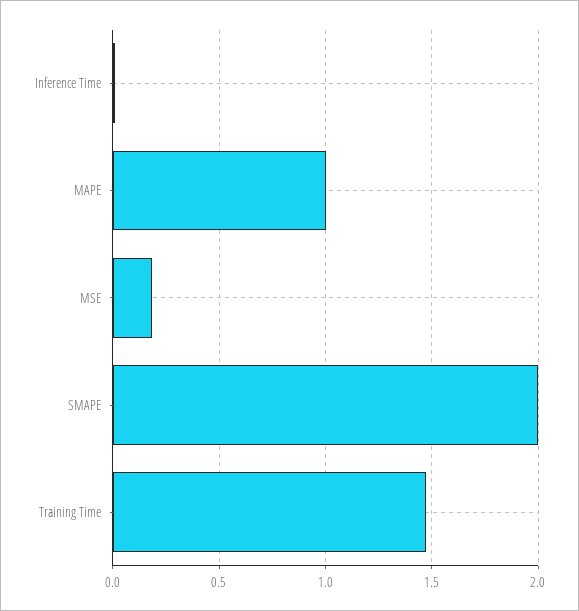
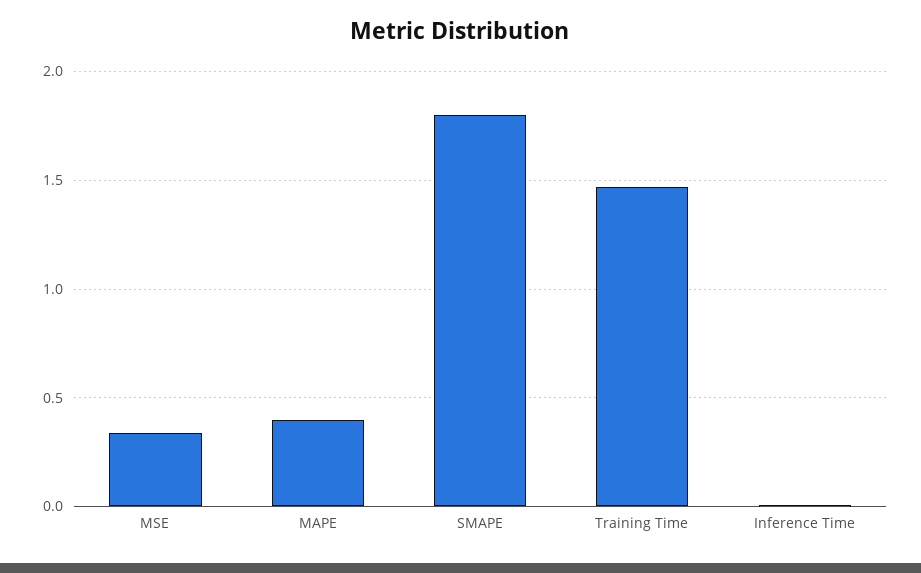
MAPE: 1 -> 0.4
MSE: 0.2 -> 0.35
SMAPE: 2 -> 1.8

